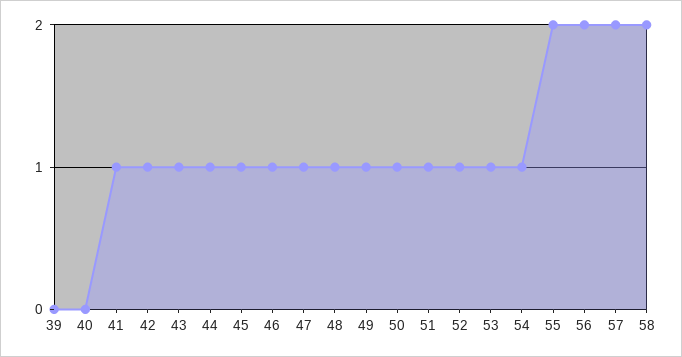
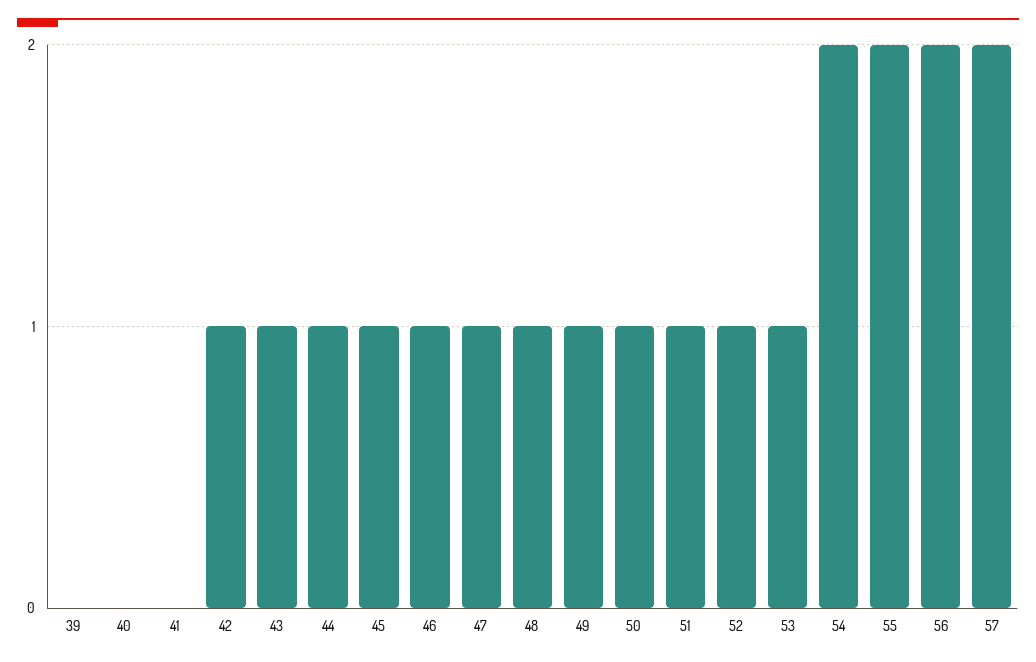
41: 1 -> 0
54: 1 -> 2
58: 2 -> none

